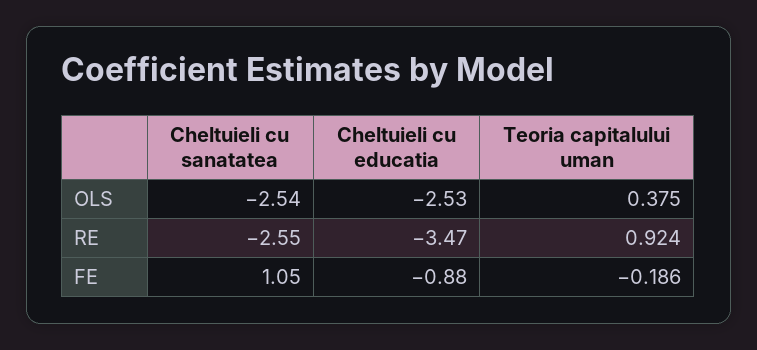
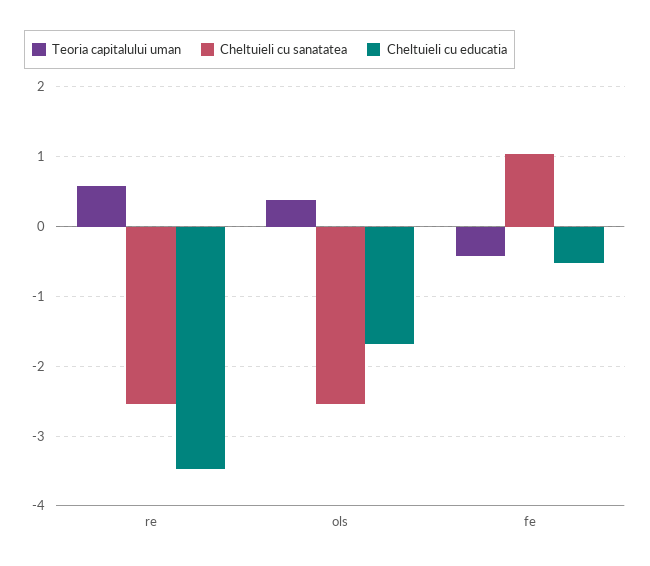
Cheltuieli cu educatia, OLS: -2.53 -> -1.7
Teoria capitalului uman, RE: 0.924 -> 0.6
Cheltuieli cu educatia, FE: -0.88 -> -0.5
Teoria capitalului uman, FE: -0.186 -> -0.4

